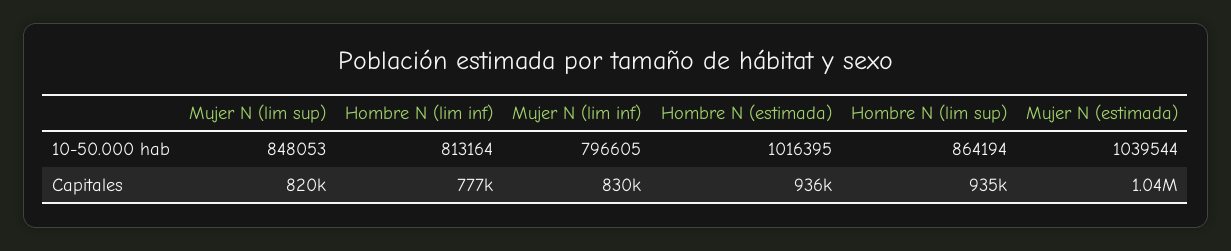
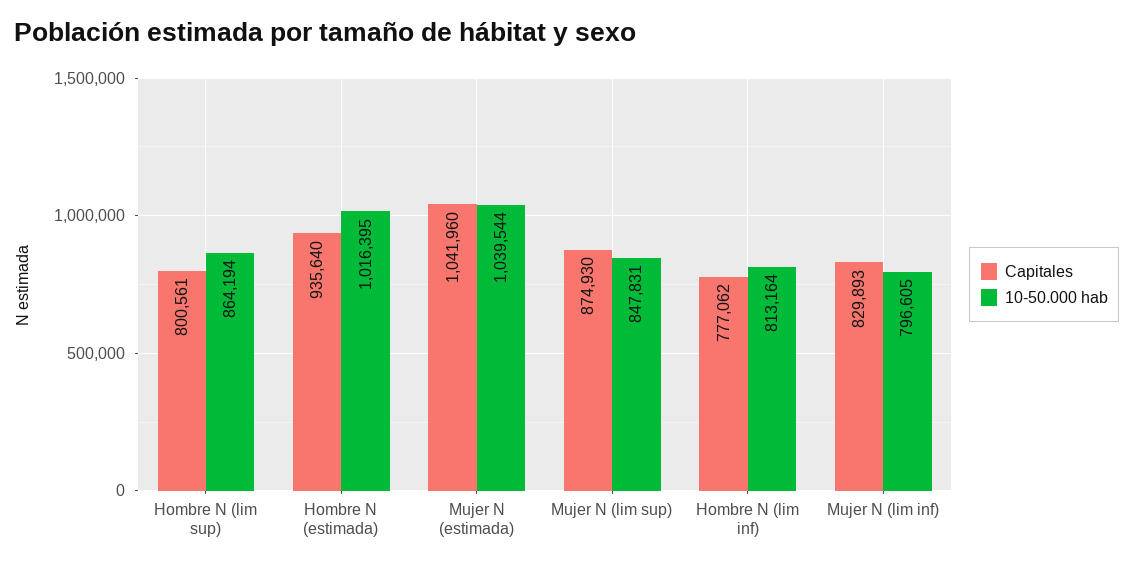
10-50.000 hab, Mujer N (lim sup): 848053 -> 847831
Capitales, Mujer N (lim sup): 820000 -> 874930
Capitales, Hombre N (lim sup): 935000 -> 800561

